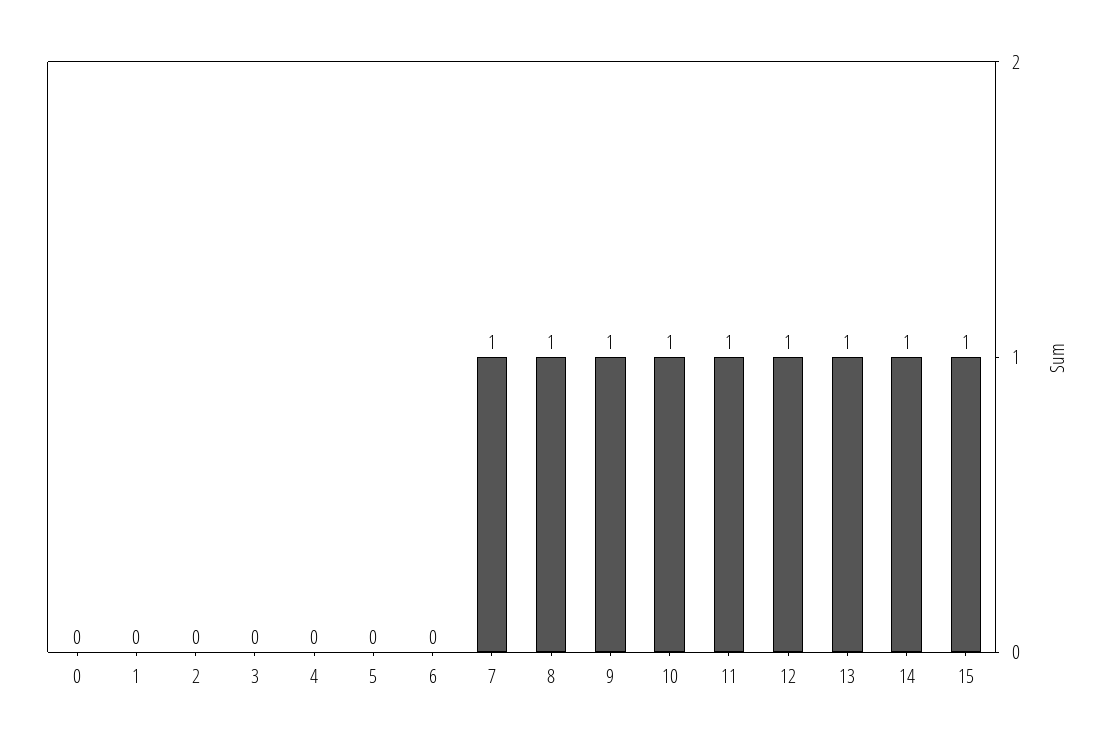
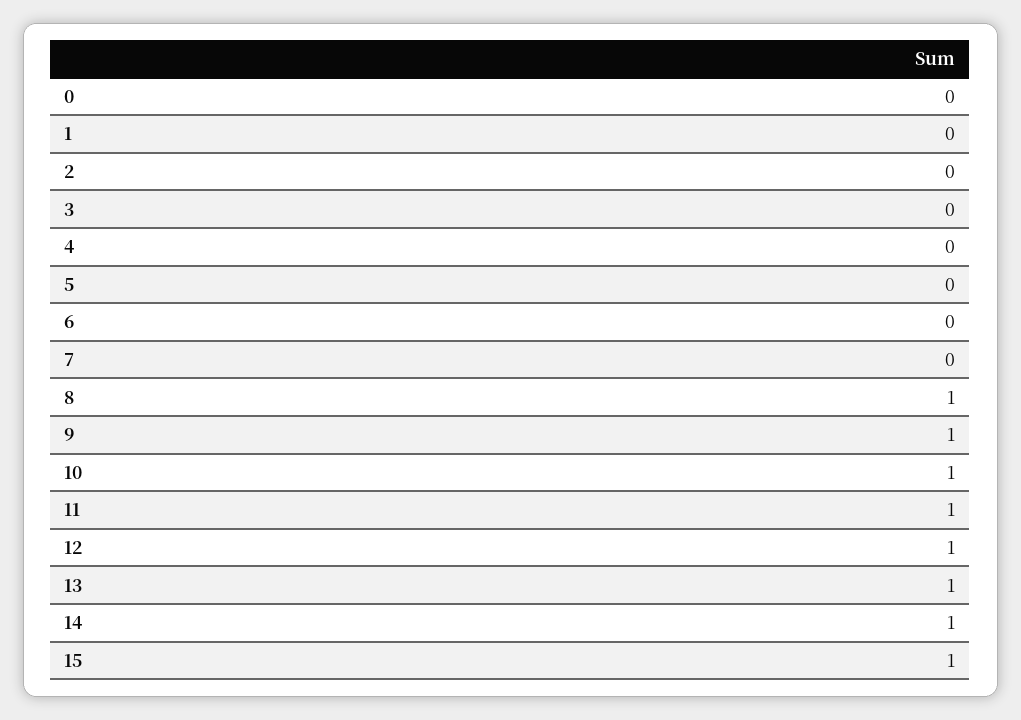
7: 1 -> 0

